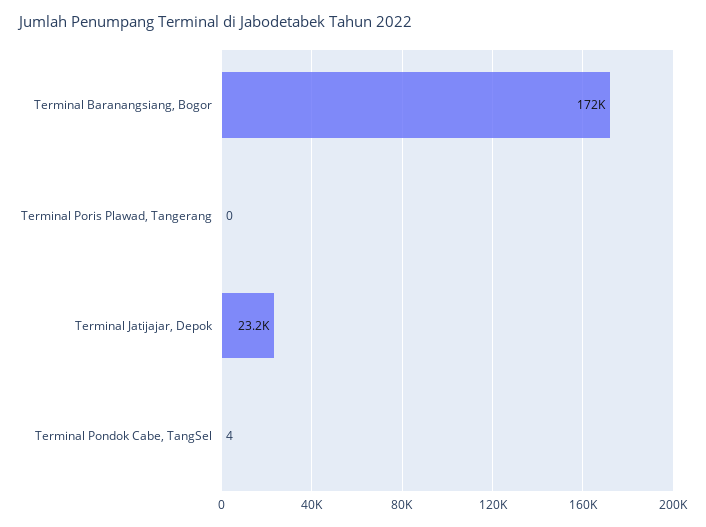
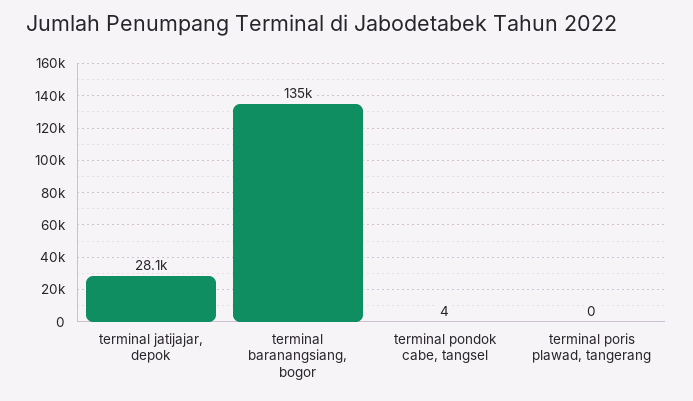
Terminal Baranangsiang, Bogor: 172000 -> 135000
Terminal Jatijajar, Depok: 23200 -> 28100

